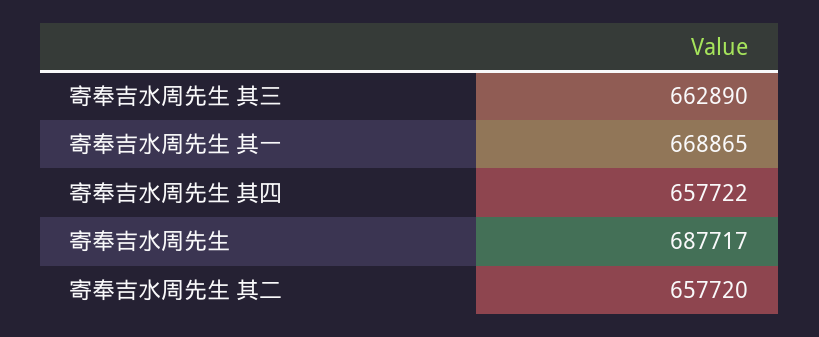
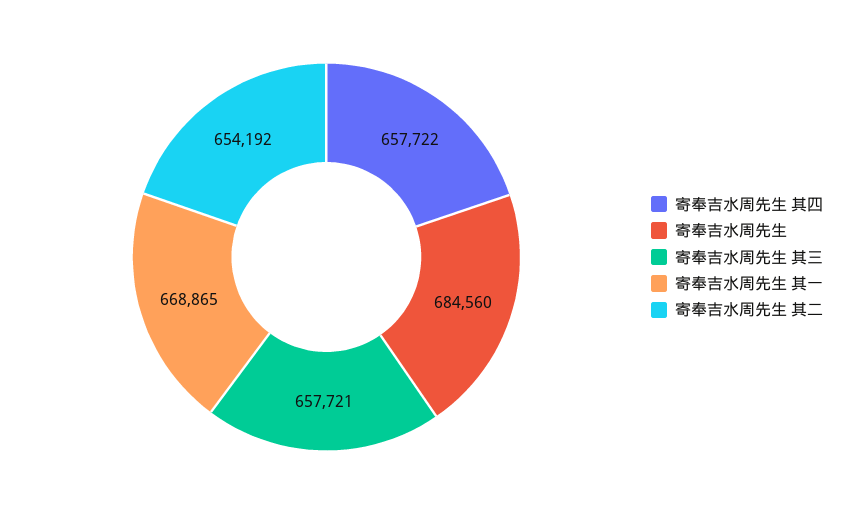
寄奉吉水周先生 其三: 662890 -> 657721
寄奉吉水周先生: 687717 -> 684560
寄奉吉水周先生 其二: 657720 -> 654192

